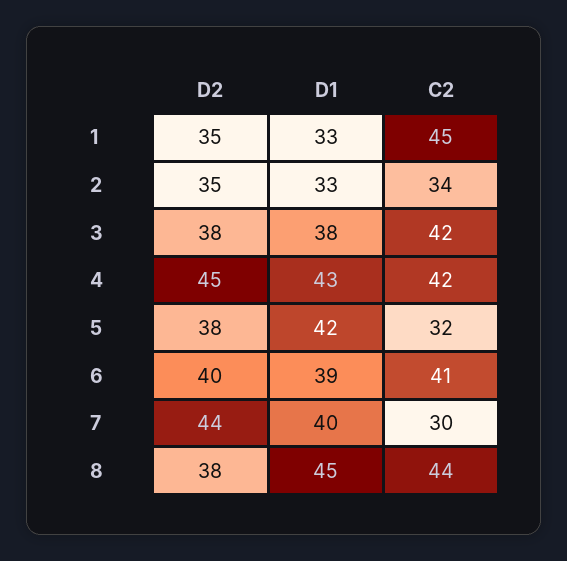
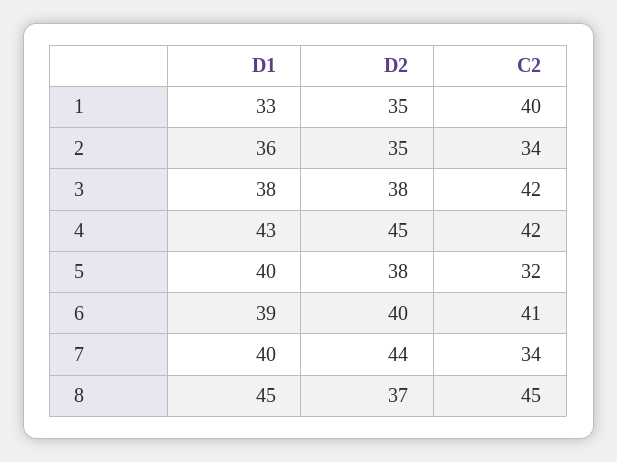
C2, 1: 45 -> 40
D1, 2: 33 -> 36
D1, 5: 42 -> 40
C2, 7: 30 -> 34
D2, 8: 38 -> 37
C2, 8: 44 -> 45

